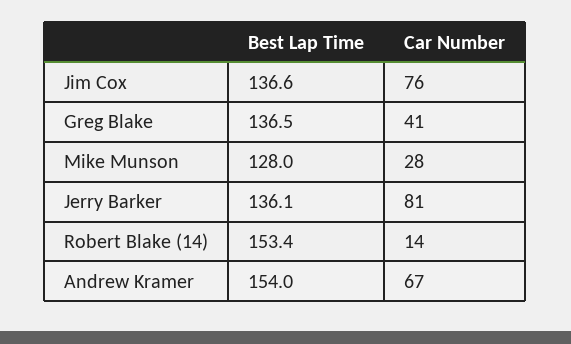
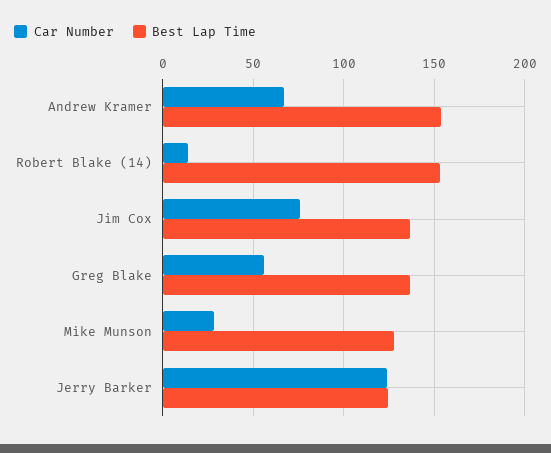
Car Number, Greg Blake: 41 -> 55
Best Lap Time, Jerry Barker: 136.1 -> 125
Car Number, Jerry Barker: 81 -> 125

